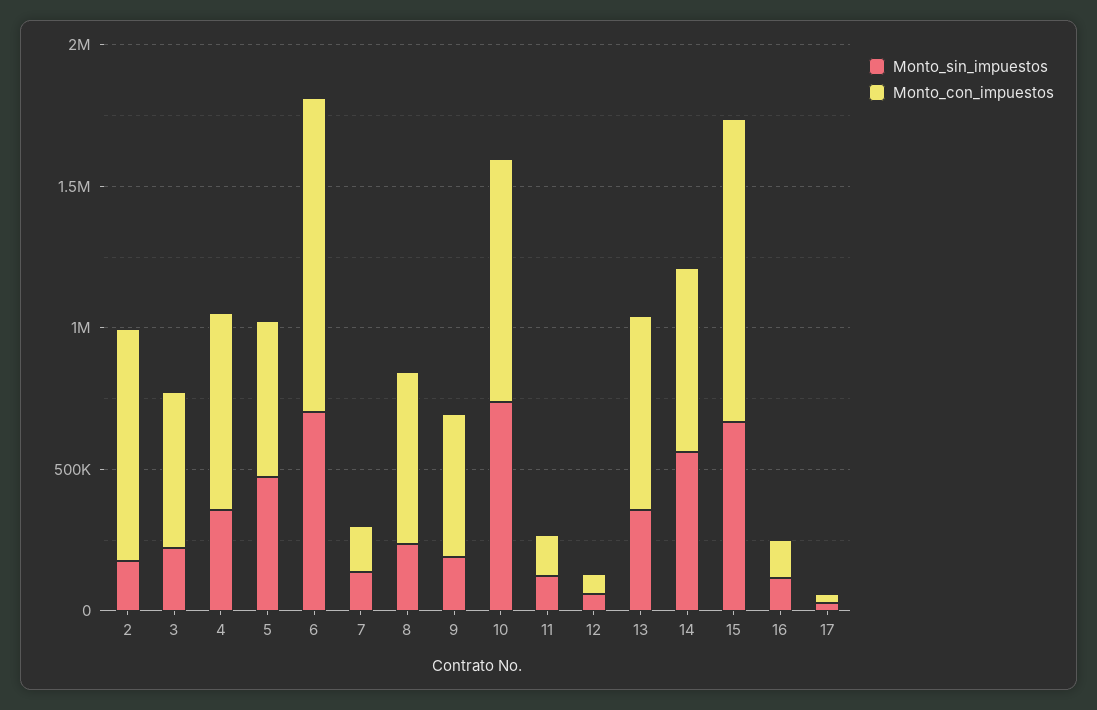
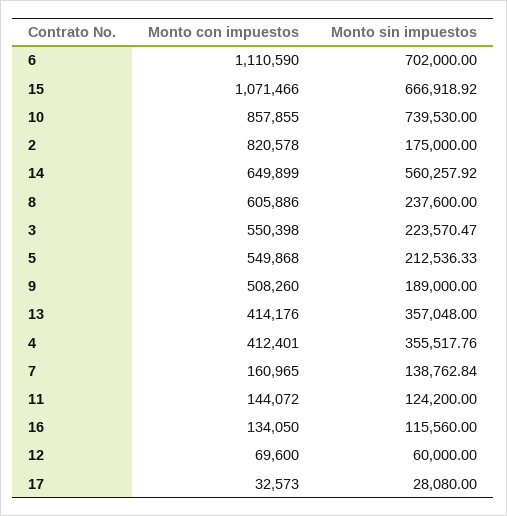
Monto_con_impuestos, 4: 700000 -> 412401
Monto_sin_impuestos, 5: 500000 -> 212536.33
Monto_con_impuestos, 13: 700000 -> 414176

